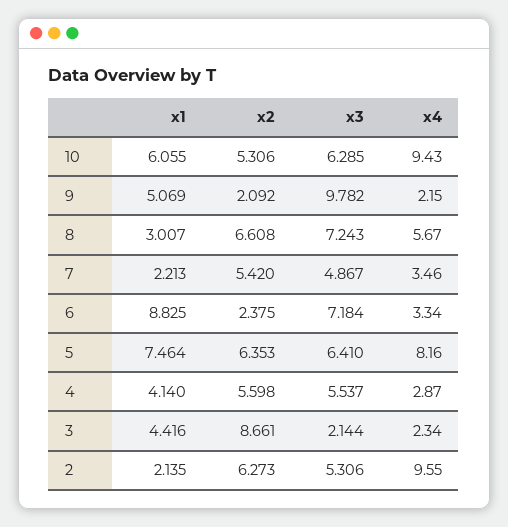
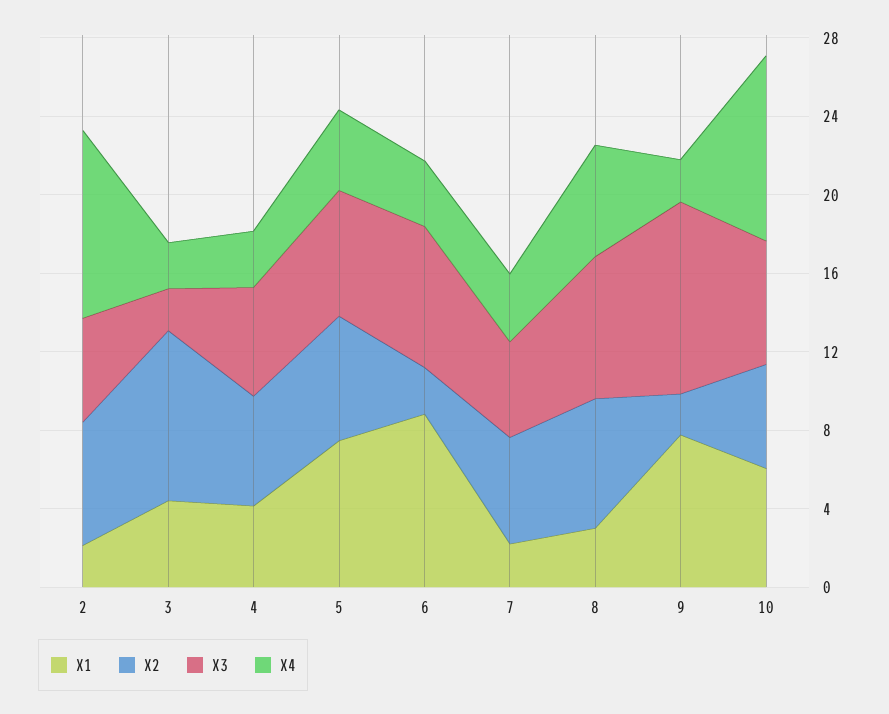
x1, 9: 5.069 -> 8
x4, 5: 8.16 -> 4

